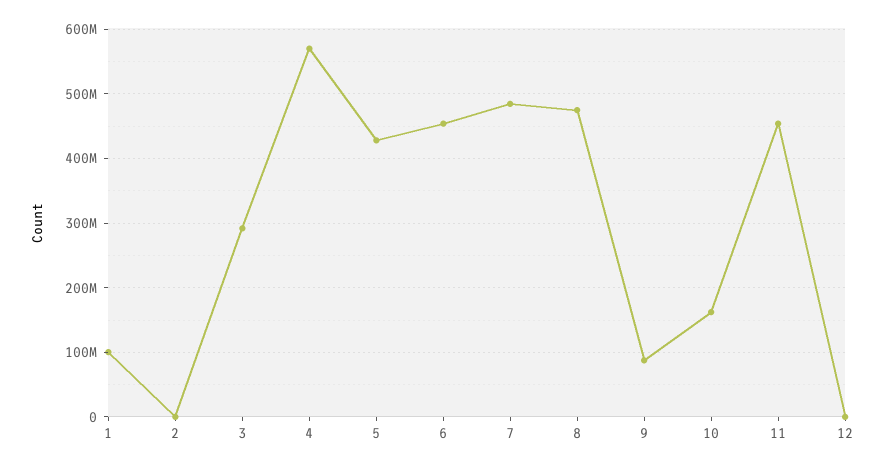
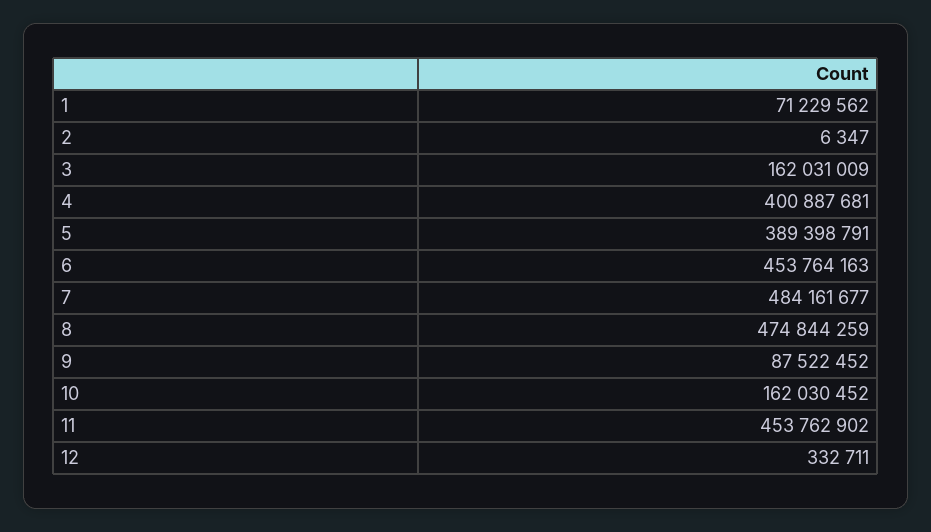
1: 100000000 -> 71229562
3: 290000000 -> 162031009
4: 570000000 -> 400887681
5: 430000000 -> 389398791

